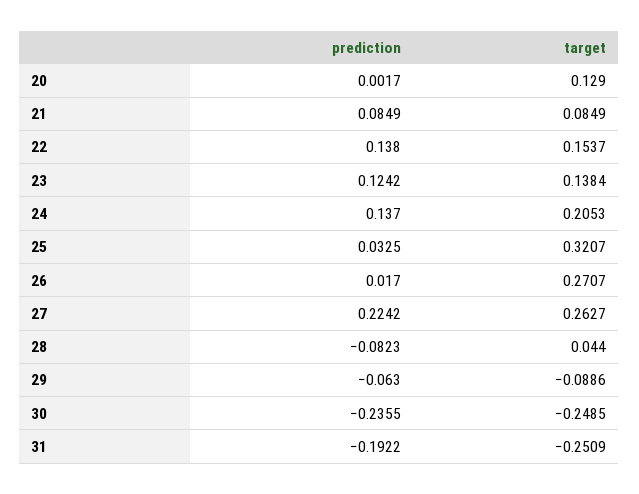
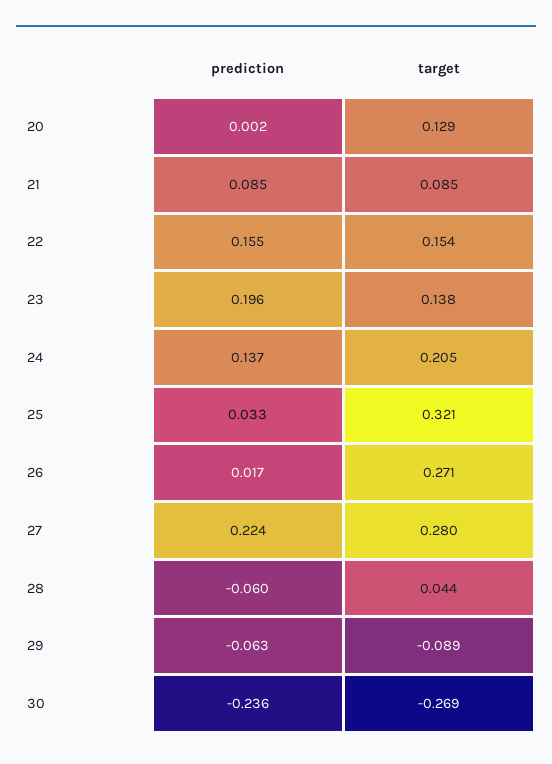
prediction, 22: 0.138 -> 0.155
prediction, 23: 0.1242 -> 0.196
target, 27: 0.2627 -> 0.28
prediction, 28: -0.0823 -> -0.06
target, 30: -0.2485 -> -0.269
prediction, 31: -0.1922 -> none
target, 31: -0.2509 -> none

